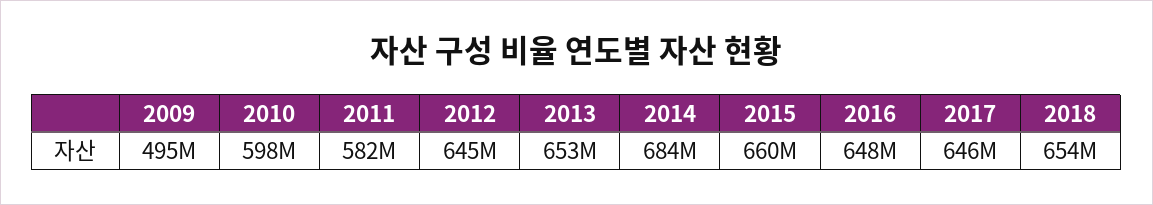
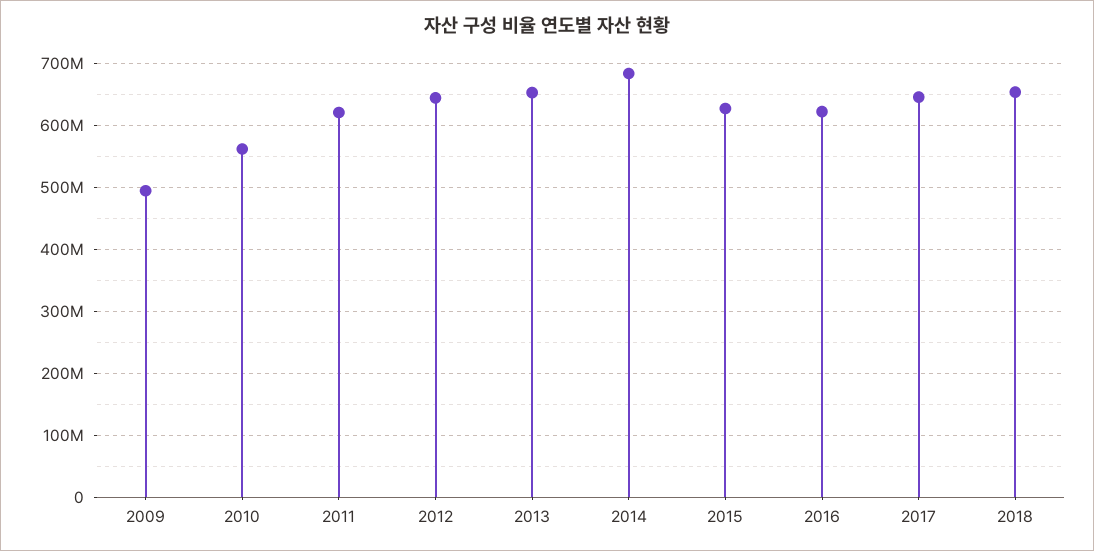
2010: 598000000 -> 560000000
2011: 582000000 -> 620000000
2015: 660000000 -> 630000000
2016: 648000000 -> 620000000

